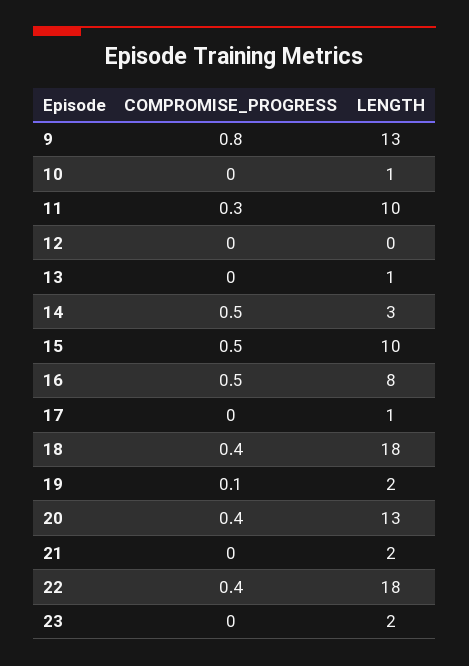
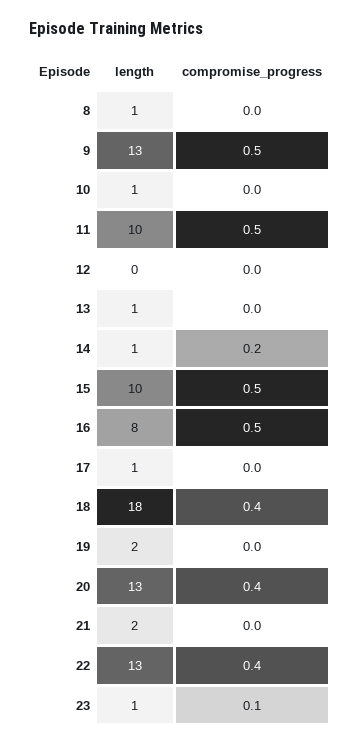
COMPROMISE_PROGRESS, 9: 0.8 -> 0.5
COMPROMISE_PROGRESS, 11: 0.3 -> 0.5
COMPROMISE_PROGRESS, 14: 0.5 -> 0.2
LENGTH, 14: 3 -> 1
COMPROMISE_PROGRESS, 19: 0.1 -> 0
LENGTH, 22: 18 -> 13
COMPROMISE_PROGRESS, 23: 0 -> 0.1
LENGTH, 23: 2 -> 1
LENGTH, 8: none -> 1
COMPROMISE_PROGRESS, 8: none -> 0

